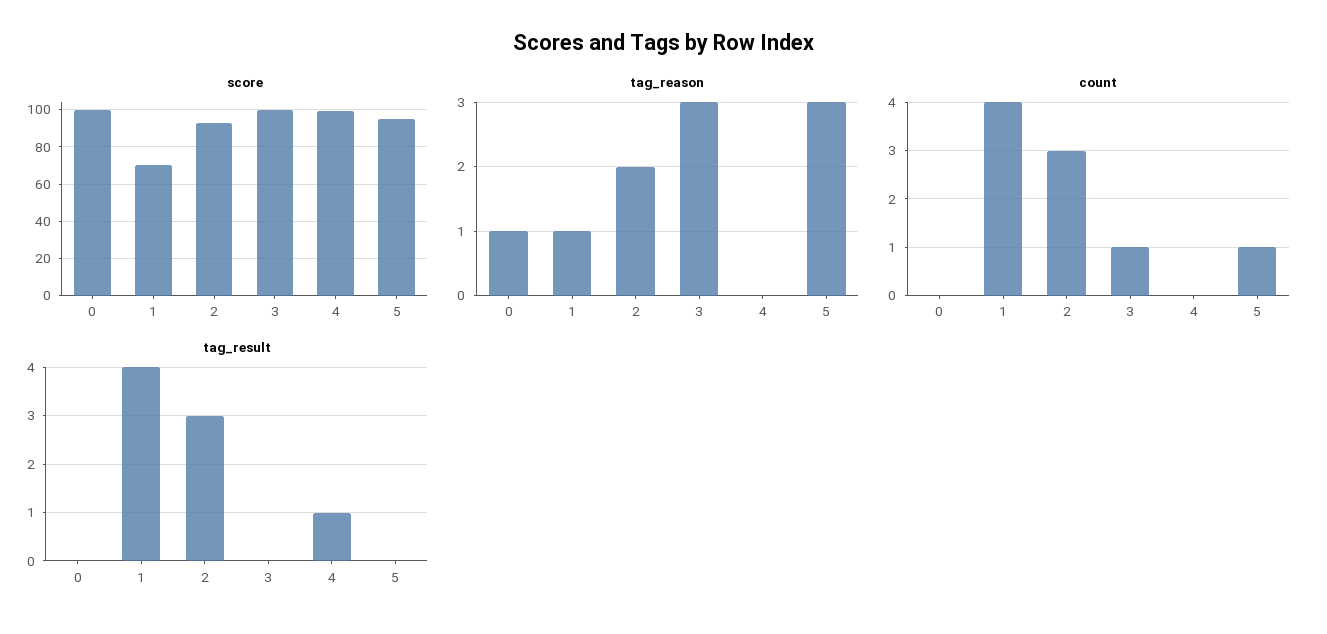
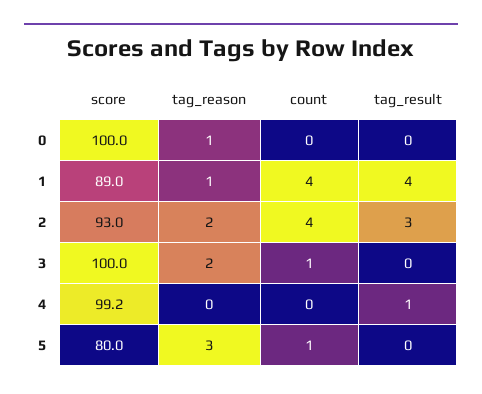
score, 1: 70 -> 89
score, 5: 95 -> 80
tag_reason, 3: 3 -> 2
count, 2: 3 -> 4

